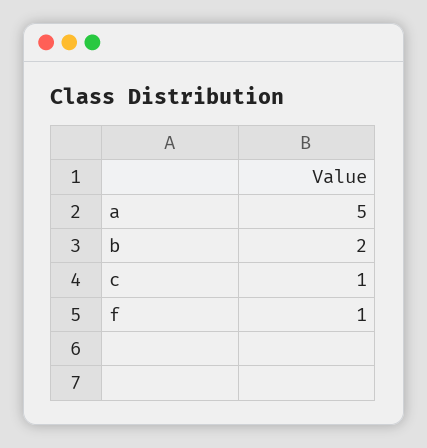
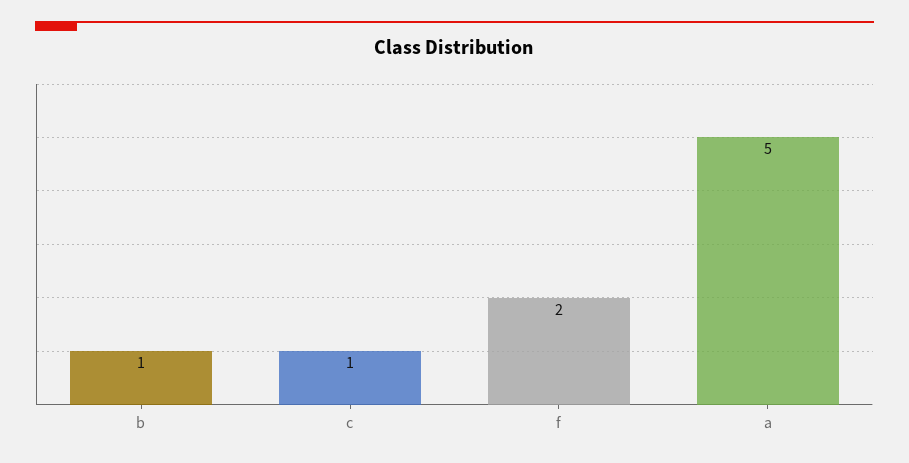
b: 2 -> 1
f: 1 -> 2

